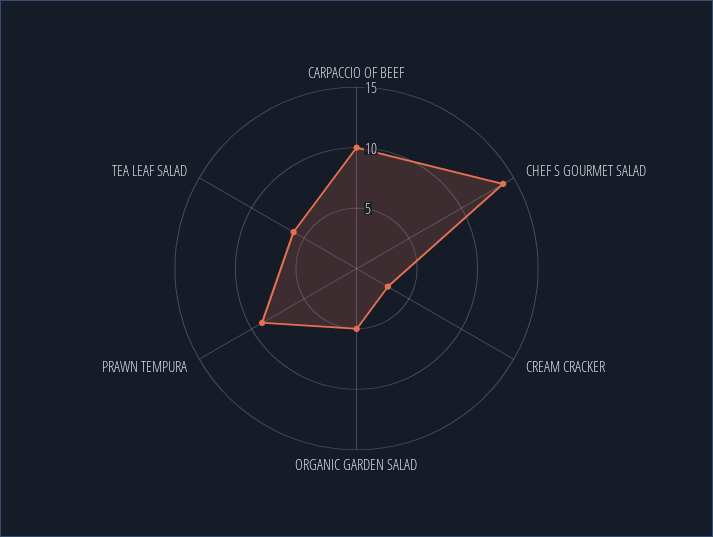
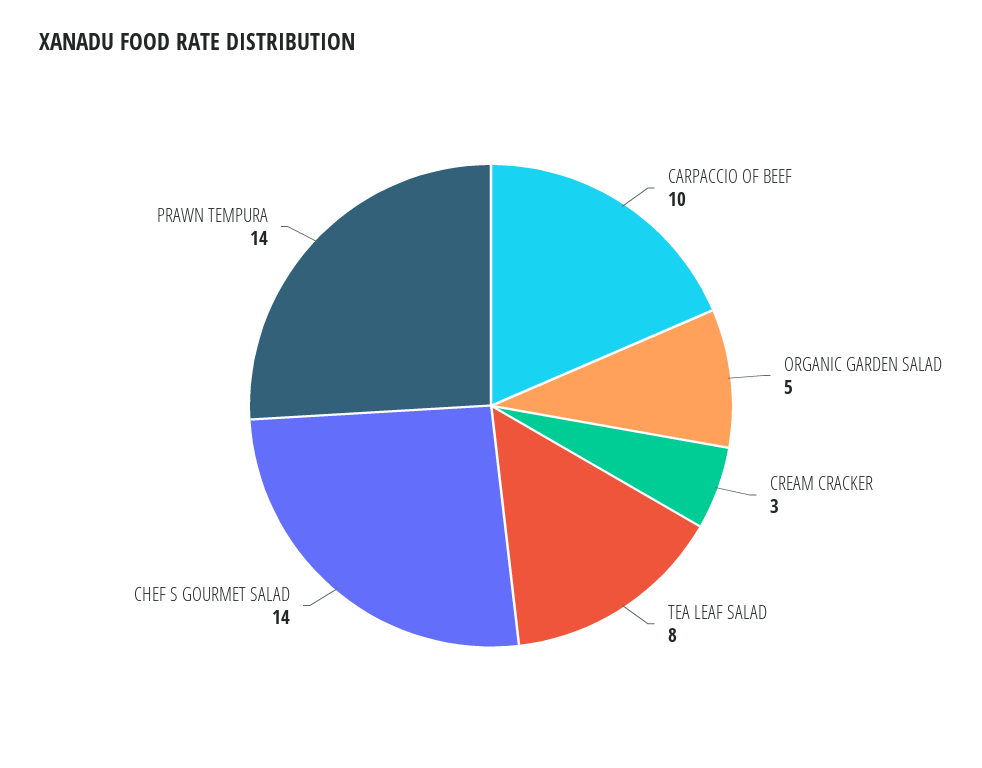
PRAWN TEMPURA: 9 -> 14
TEA LEAF SALAD: 6 -> 8

